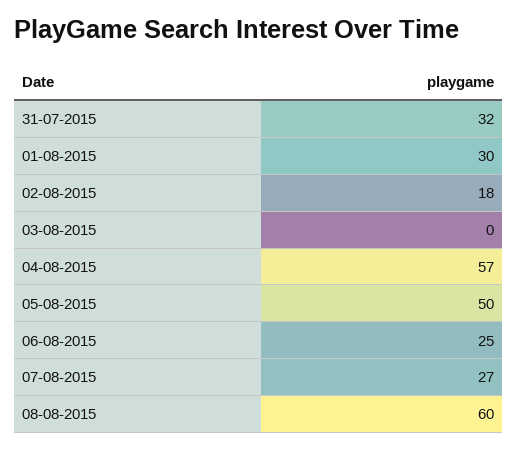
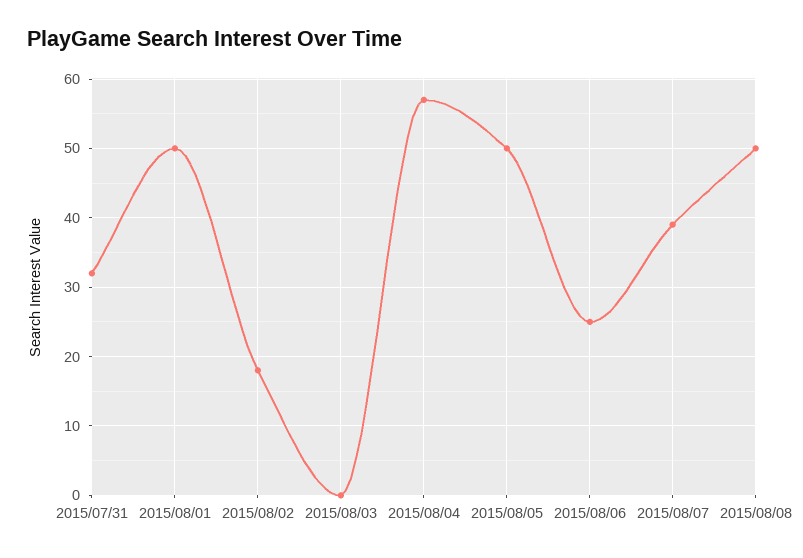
01-08-2015: 30 -> 50
07-08-2015: 27 -> 39
08-08-2015: 60 -> 50

